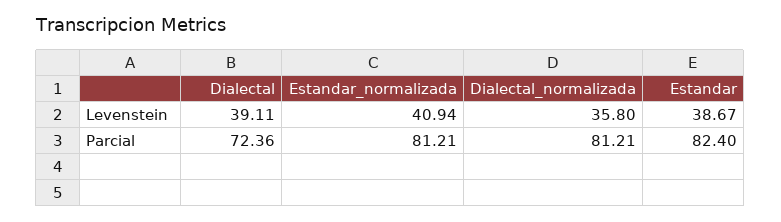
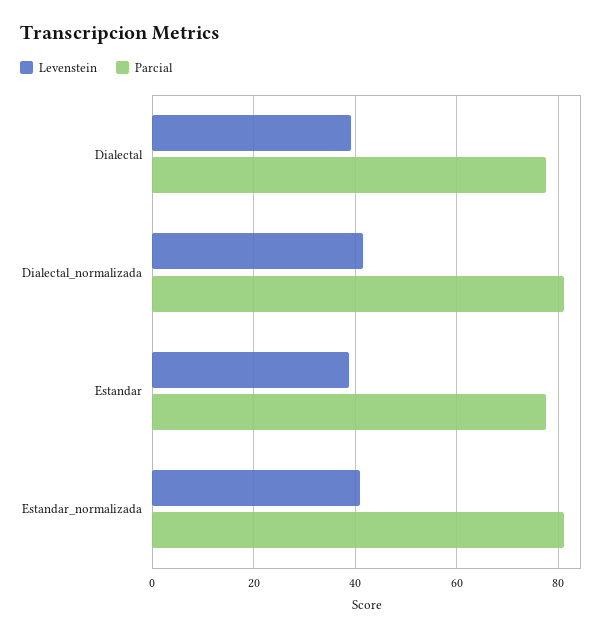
Levenstein, Dialectal_normalizada: 35.8 -> 42
Parcial, Dialectal: 72.36 -> 78
Parcial, Estandar: 82.4 -> 78

